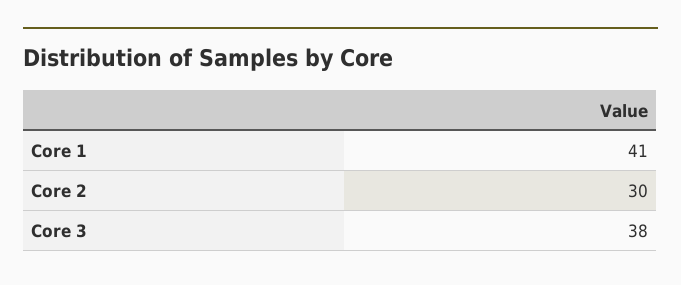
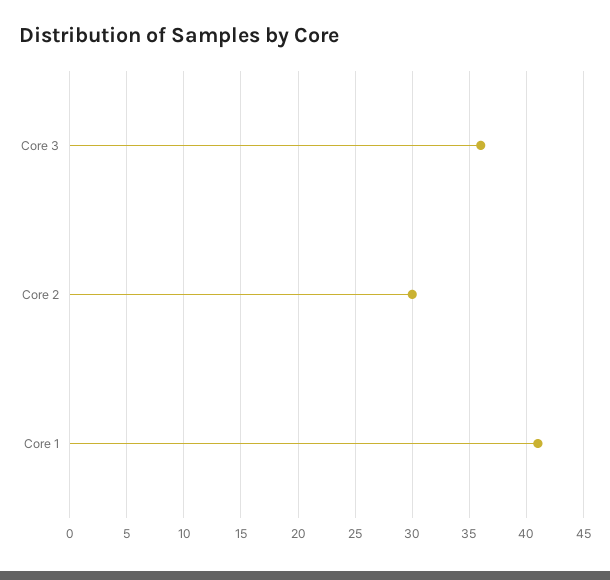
Core 3: 38 -> 36

